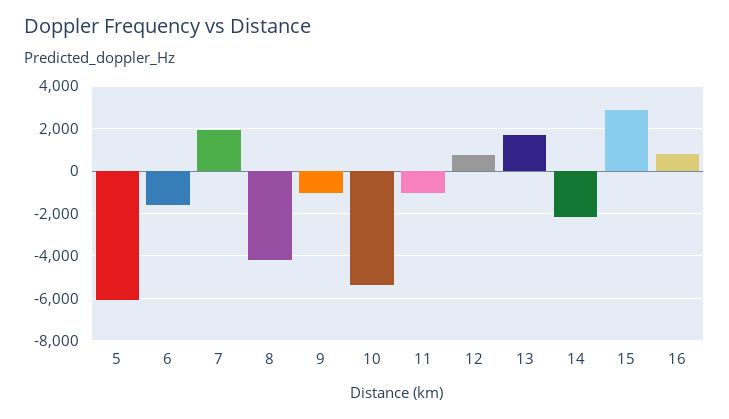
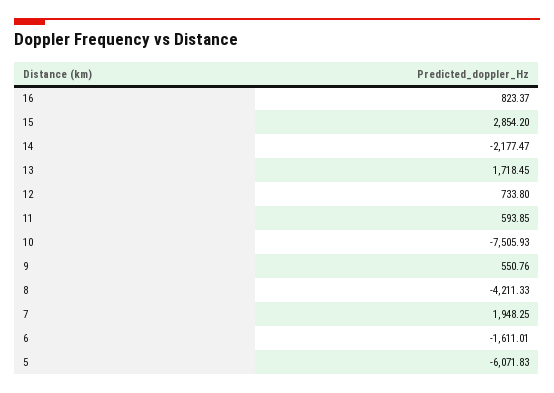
9: -1000 -> 550.76
10: -5500 -> -7505.93
11: -1000 -> 593.85

